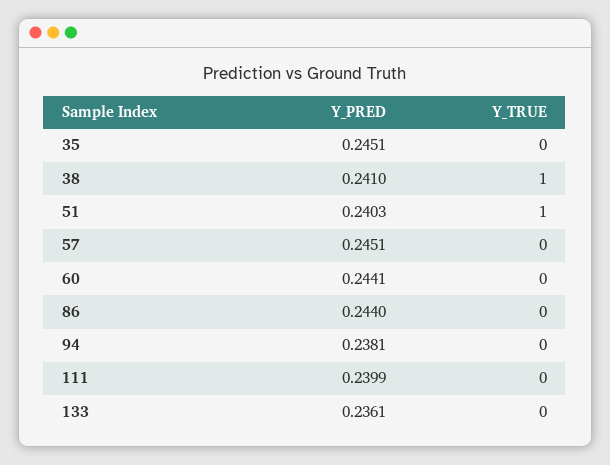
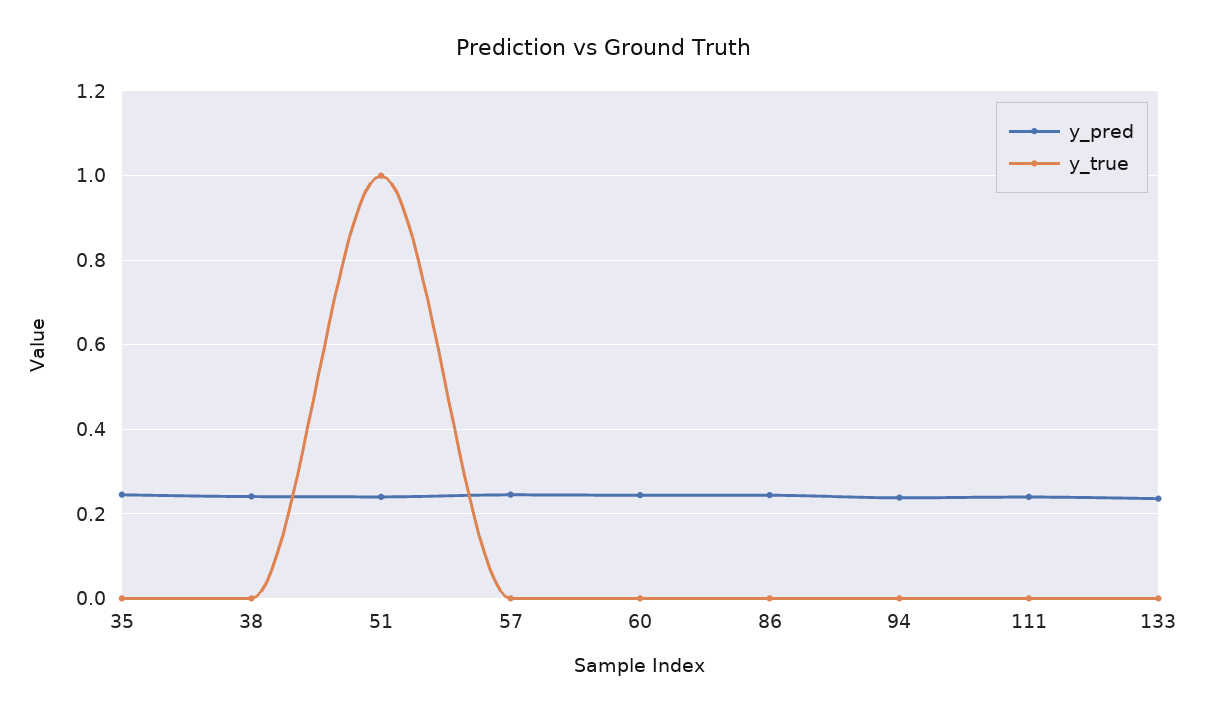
Y_TRUE, 38: 1 -> 0

